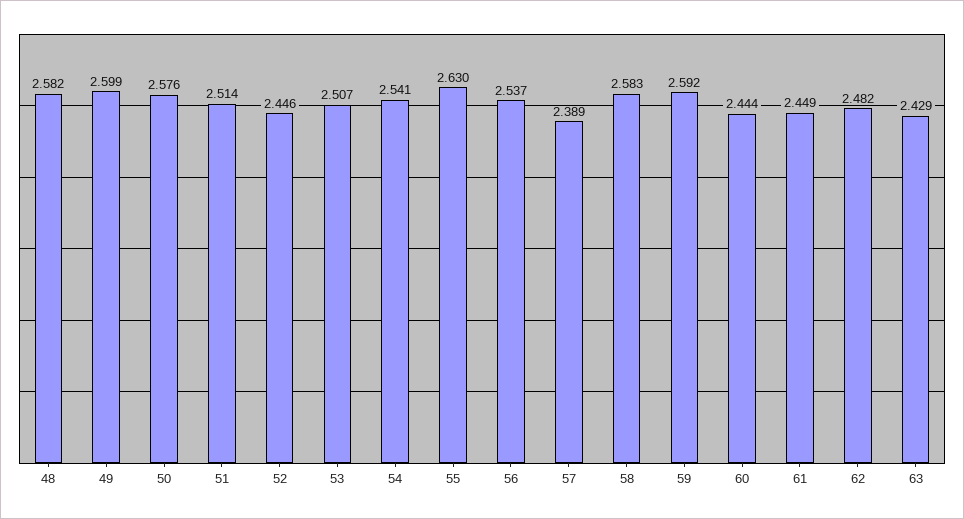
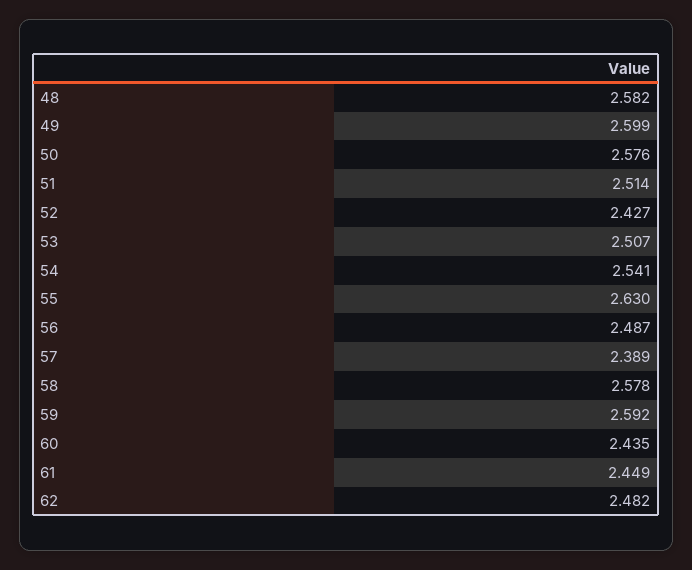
52: 2.446 -> 2.427
56: 2.537 -> 2.487
58: 2.583 -> 2.578
60: 2.444 -> 2.435
63: 2.429 -> none

